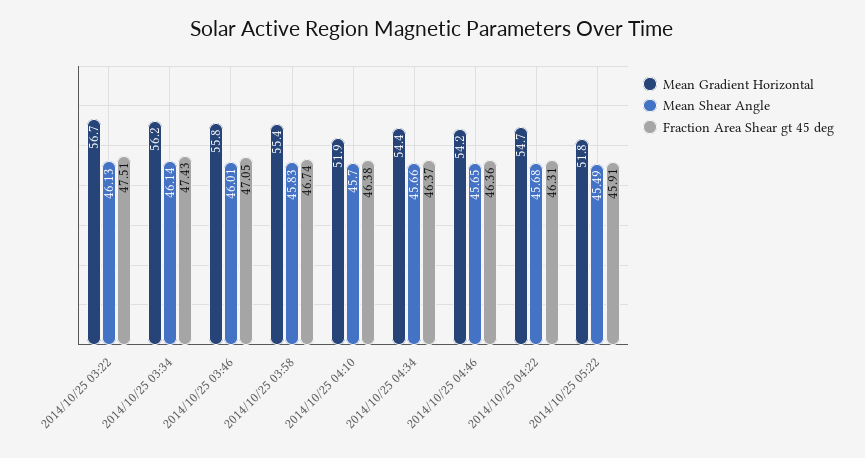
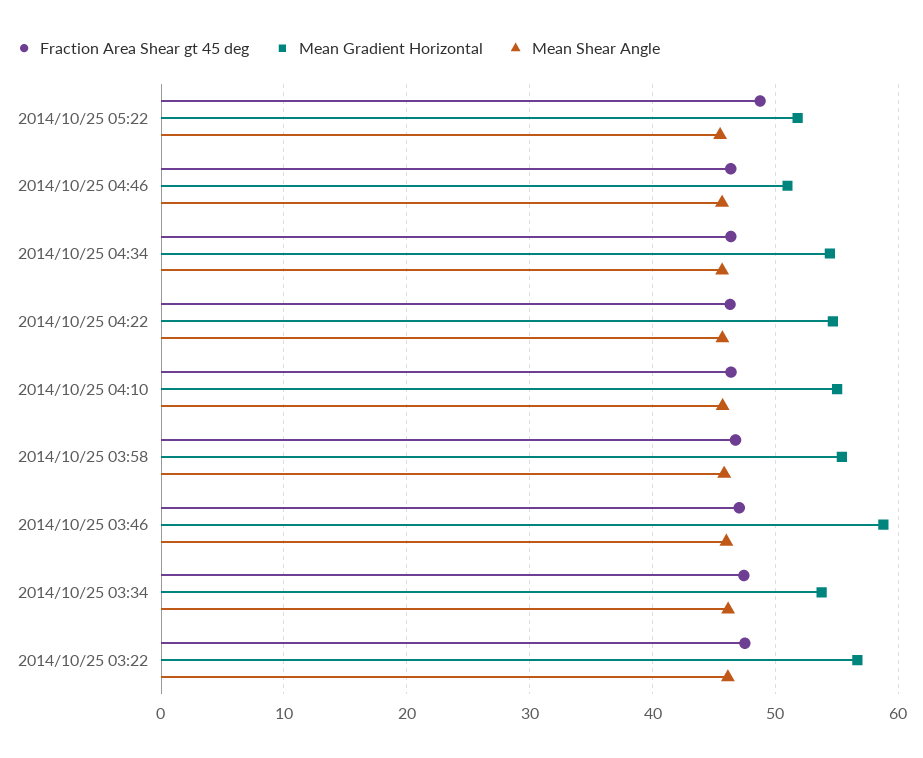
Mean Gradient Horizontal, 2014/10/25 03:34: 56.2 -> 54
Mean Gradient Horizontal, 2014/10/25 03:46: 55.8 -> 59
Mean Gradient Horizontal, 2014/10/25 04:10: 51.9 -> 55
Mean Gradient Horizontal, 2014/10/25 04:46: 54.2 -> 51
Fraction Area Shear gt 45 deg, 2014/10/25 05:22: 45.91 -> 49

